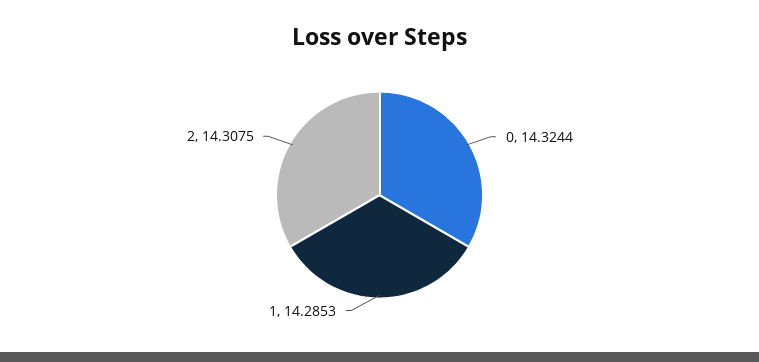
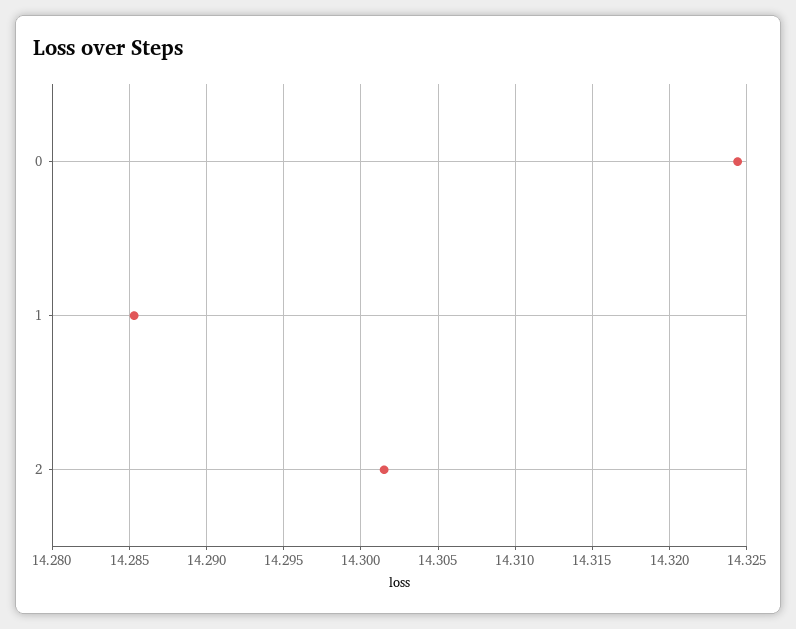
2: 14.3075 -> 14.3015

